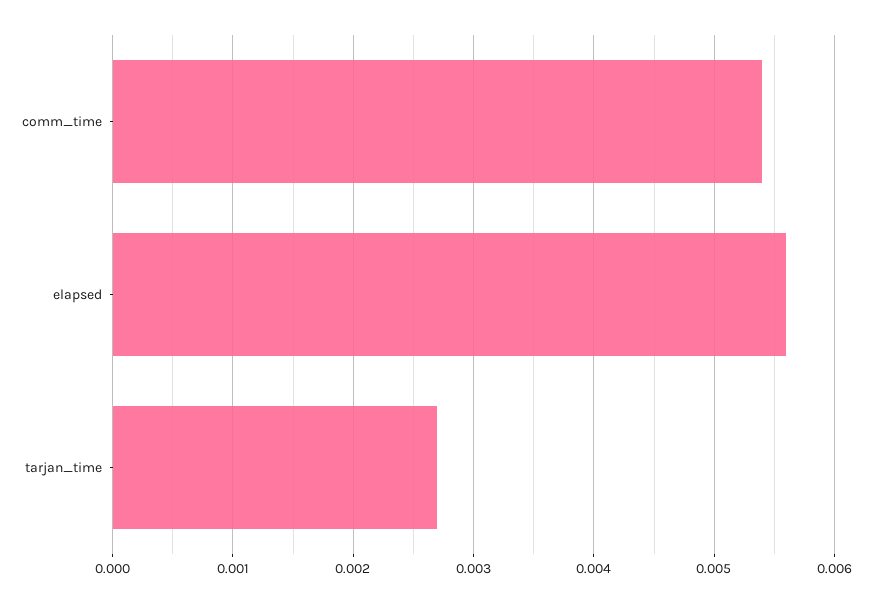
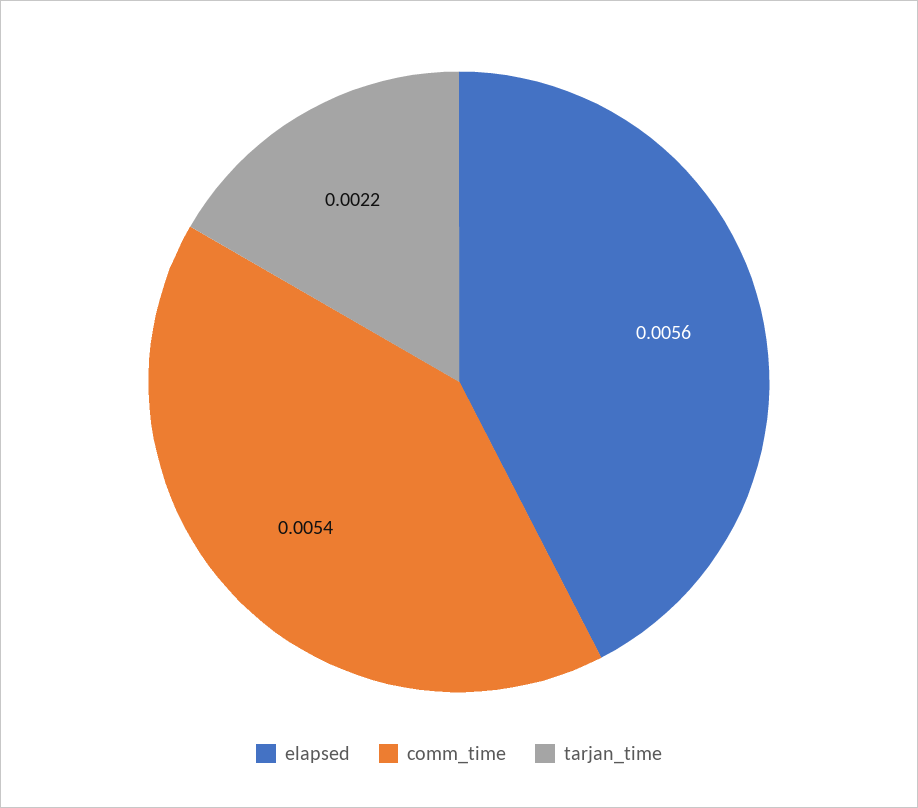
tarjan_time: 0.0027 -> 0.0022

